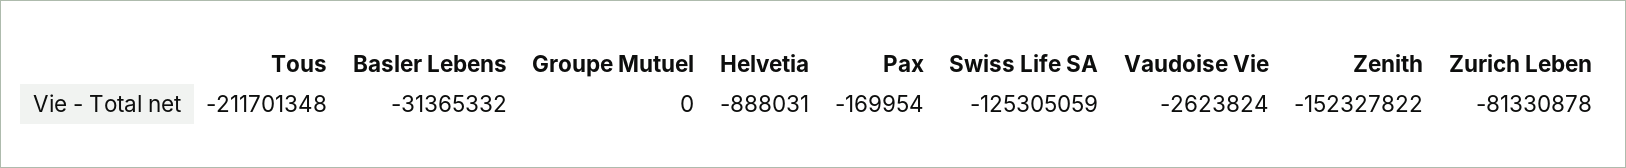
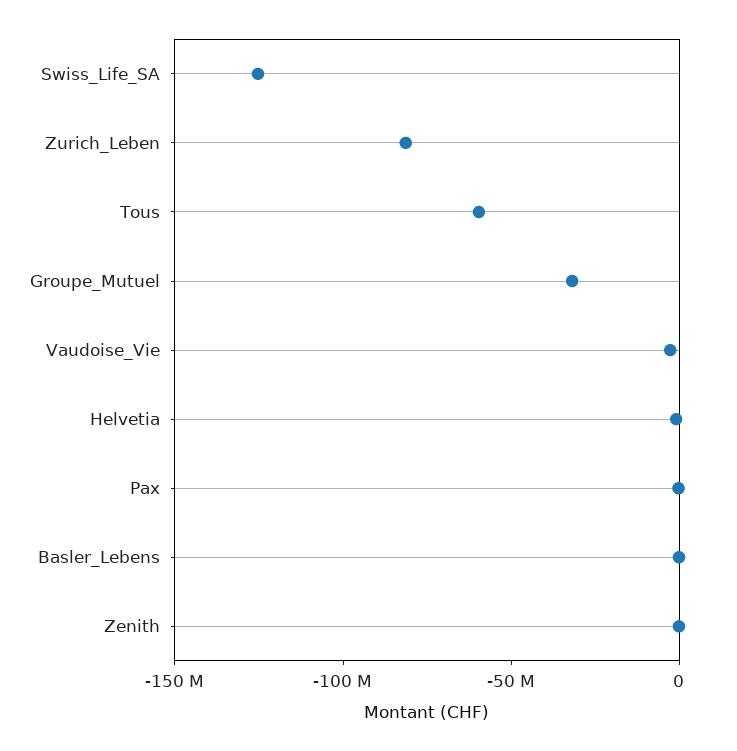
Tous: -211701348 -> -60000000
Basler Lebens: -31365332 -> 0
Groupe Mutuel: 0 -> -30000000
Zenith: -152327822 -> 0

